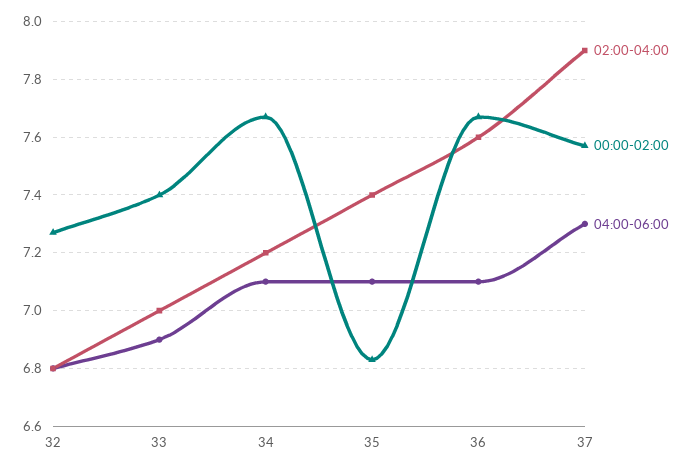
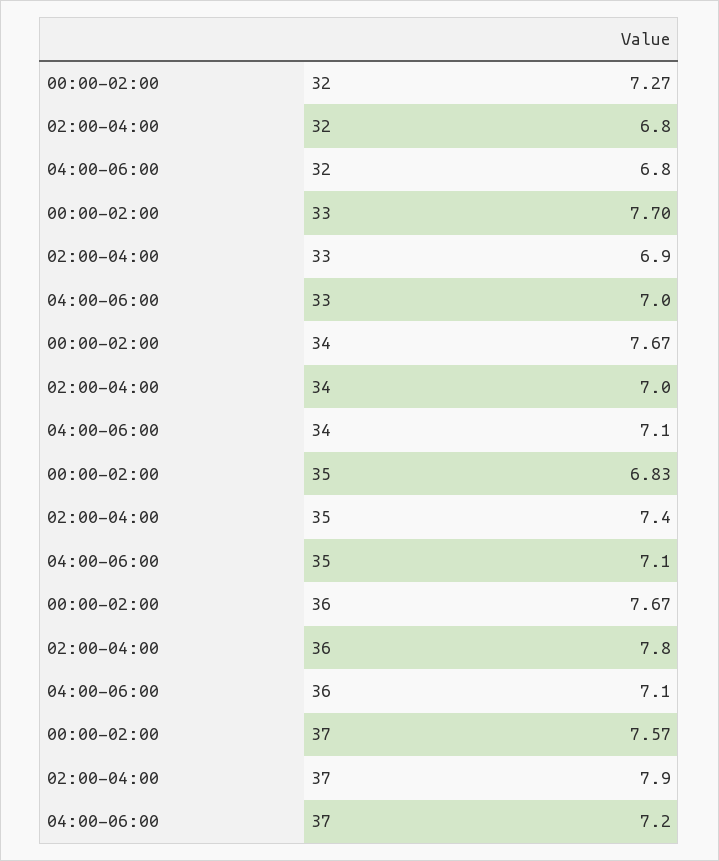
02:00-04:00, 33: 7 -> 6.9
00:00-02:00, 33: 7.4 -> 7.7
04:00-06:00, 33: 6.9 -> 7
02:00-04:00, 34: 7.2 -> 7
02:00-04:00, 36: 7.6 -> 7.8
04:00-06:00, 37: 7.3 -> 7.2

